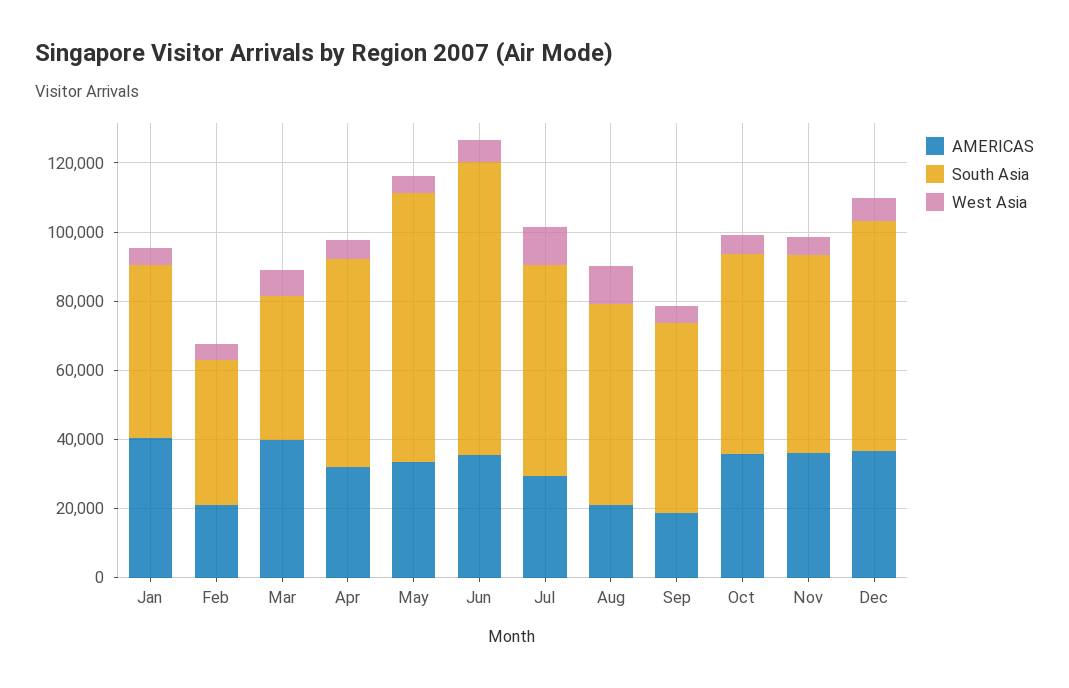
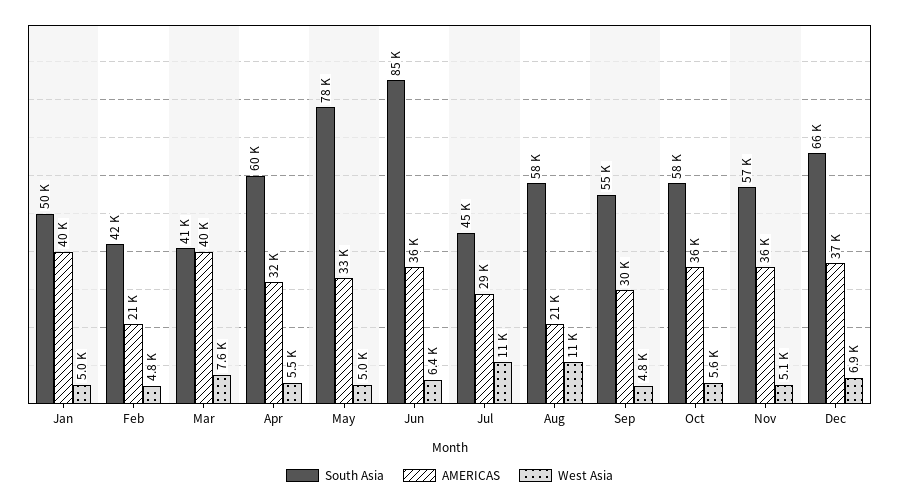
South Asia, Jul: 60000 -> 45000
AMERICAS, Sep: 20000 -> 30000

